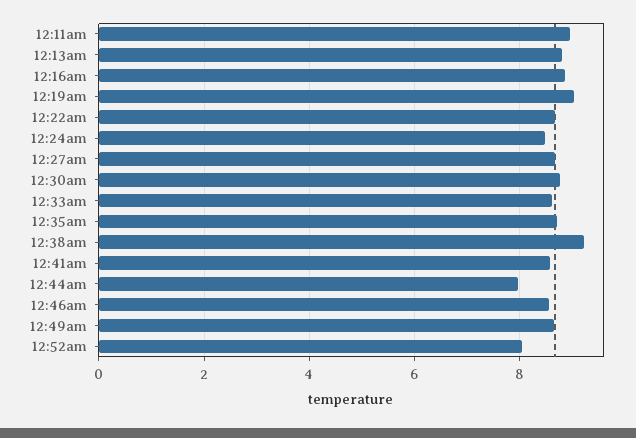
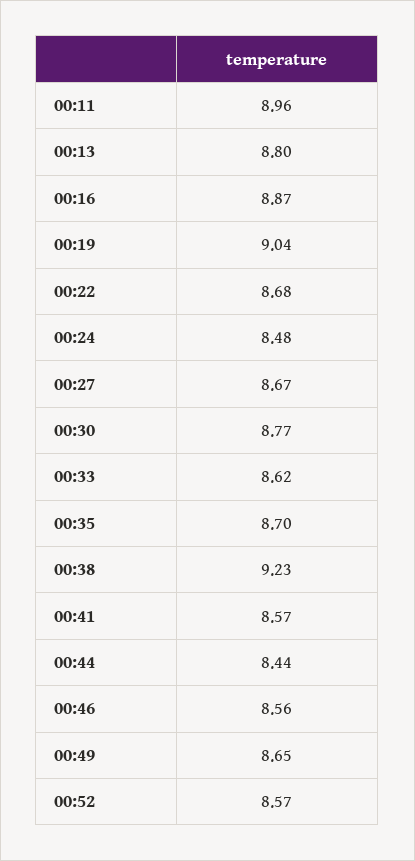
12:44am: 8 -> 8.44
12:52am: 8 -> 8.57

